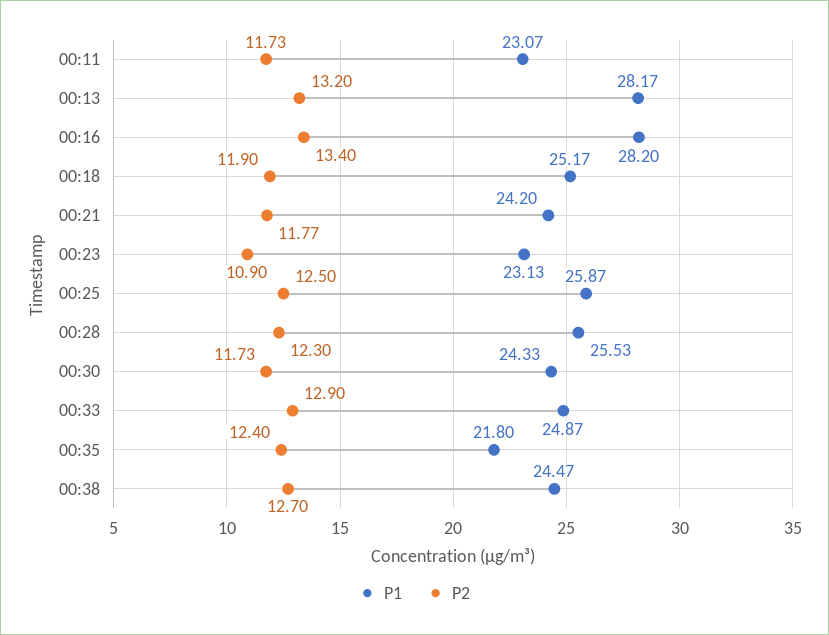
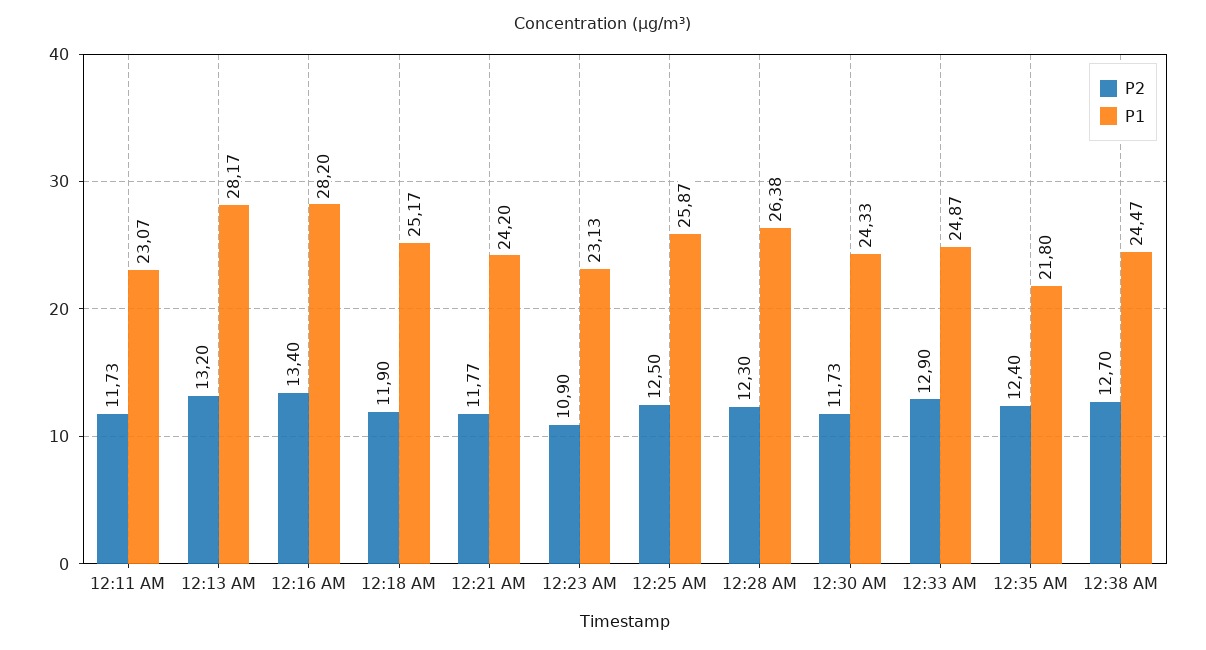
P1, 00:28: 25.53 -> 26.38

